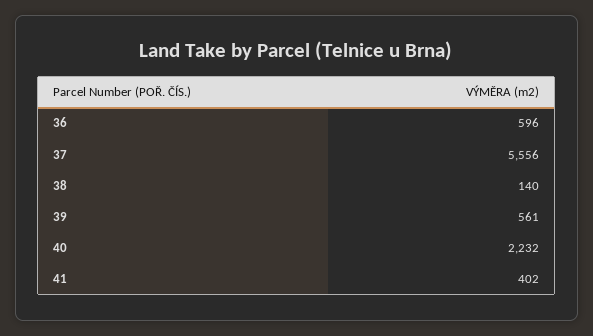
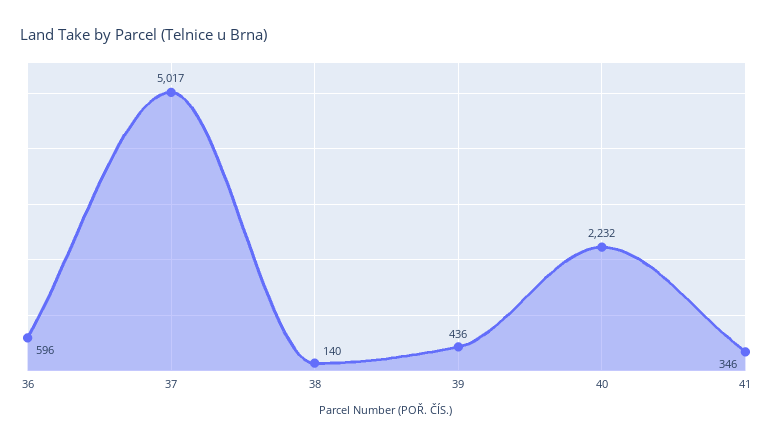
37: 5556 -> 5017
39: 561 -> 436
41: 402 -> 346

